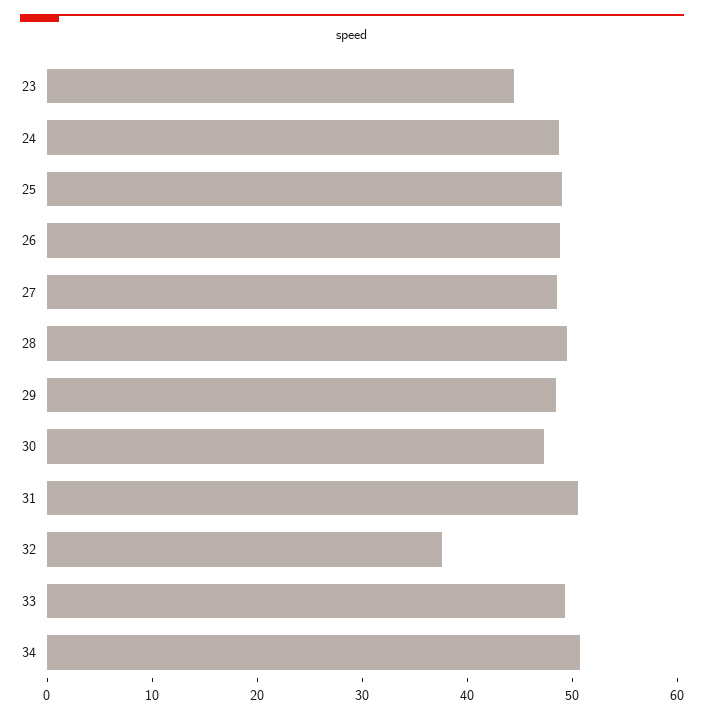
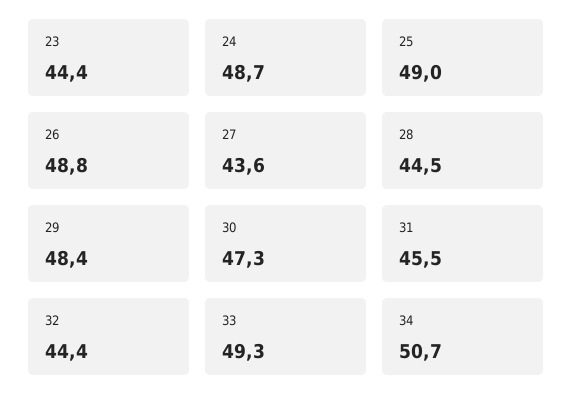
27: 48 -> 43.6
28: 50 -> 44.5
31: 50 -> 45.5
32: 38 -> 44.4

